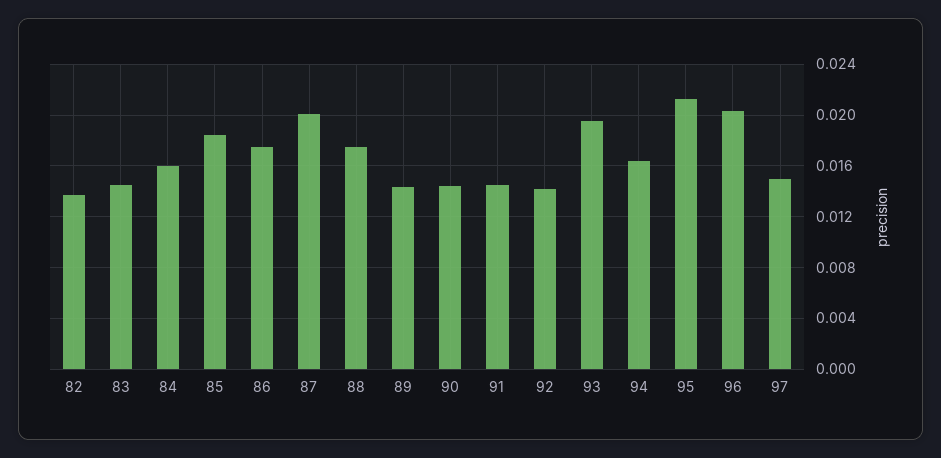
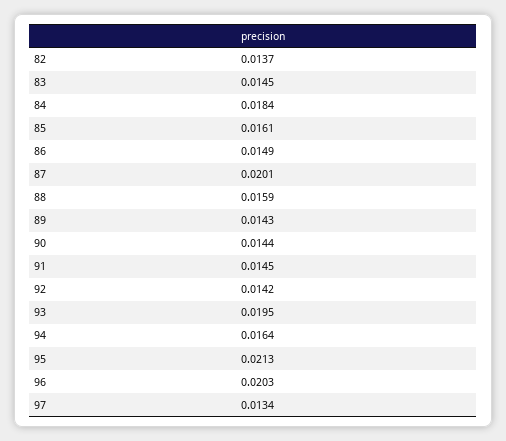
84: 0.016 -> 0.0184
85: 0.0185 -> 0.0161
86: 0.0175 -> 0.0149
88: 0.0175 -> 0.0159
97: 0.015 -> 0.0134

